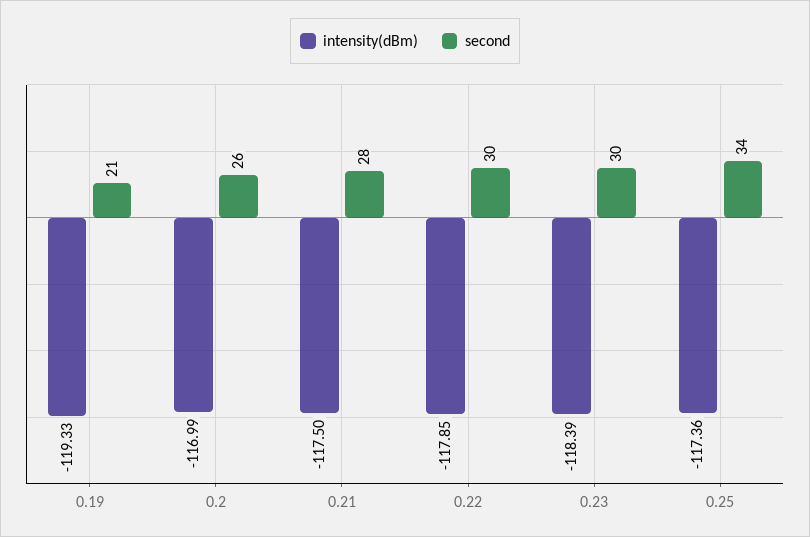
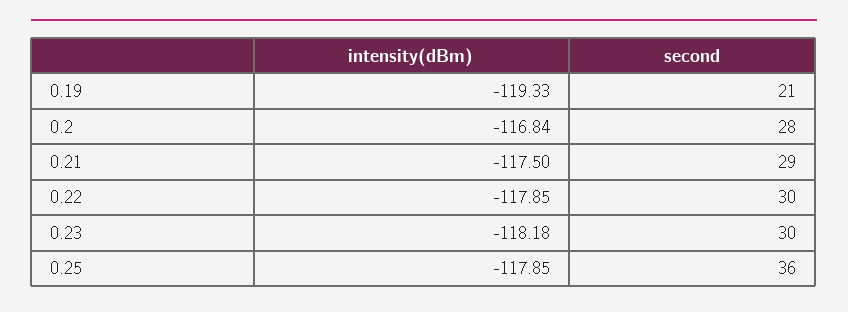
intensity(dBm), 0.2: -116.99 -> -116.84
second, 0.2: 26 -> 28
second, 0.21: 28 -> 29
intensity(dBm), 0.23: -118.39 -> -118.18
intensity(dBm), 0.25: -117.36 -> -117.85
second, 0.25: 34 -> 36

